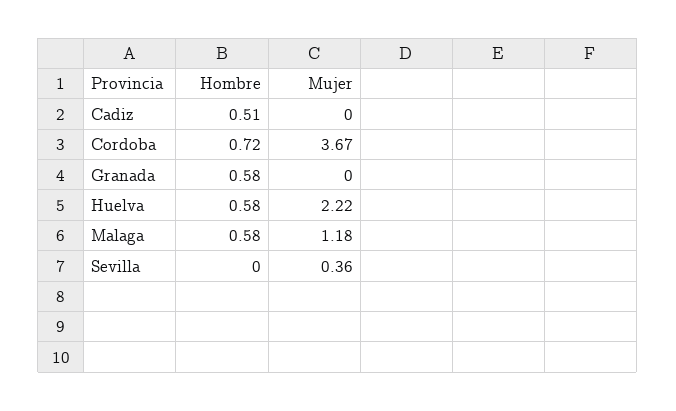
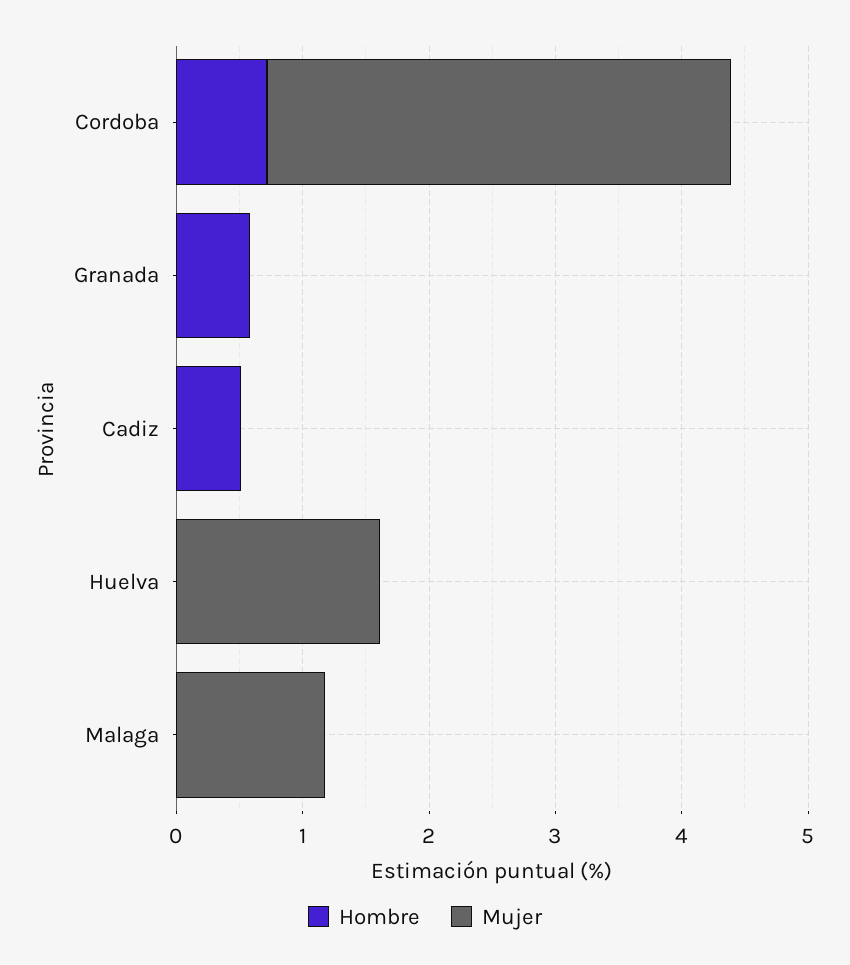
Hombre, Huelva: 0.58 -> 0
Mujer, Huelva: 2.22 -> 1.6
Hombre, Malaga: 0.58 -> 0
Hombre, Sevilla: 0 -> none
Mujer, Sevilla: 0.36 -> none

